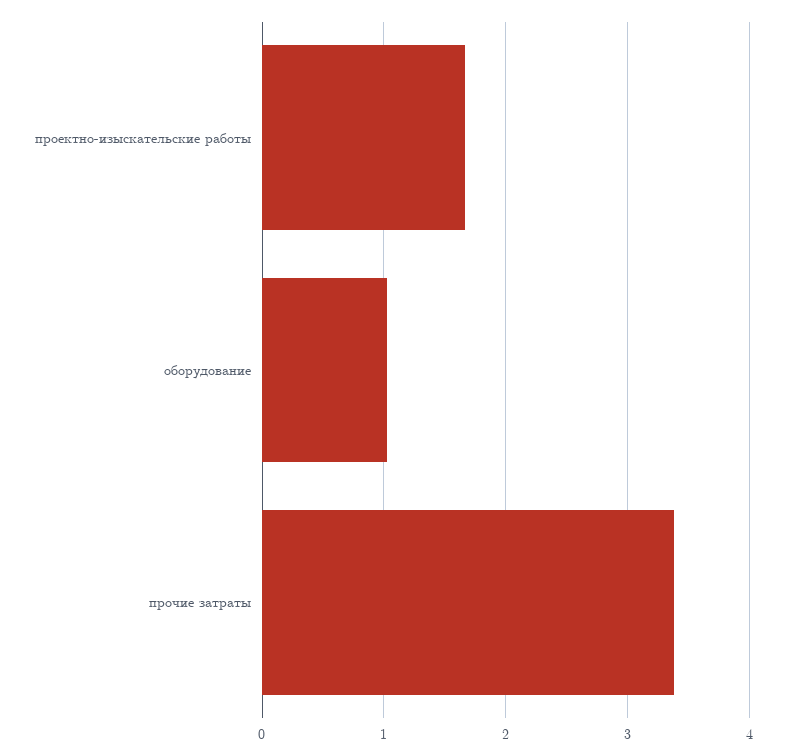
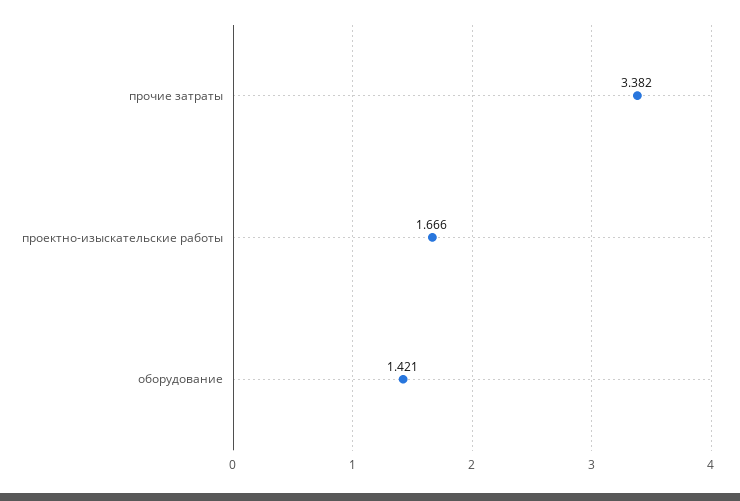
оборудование: 1 -> 1.421

